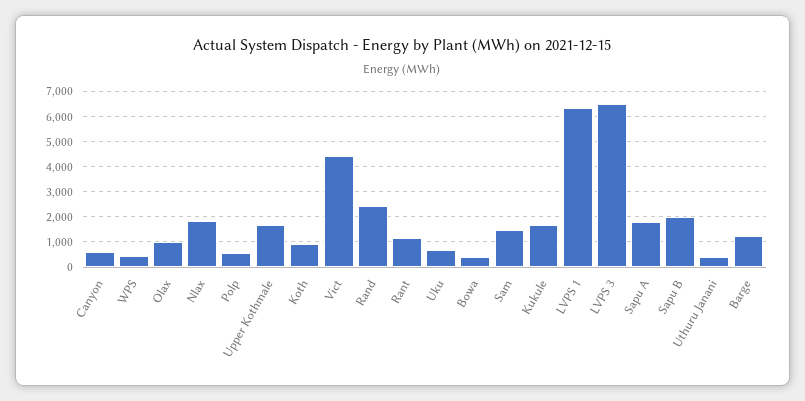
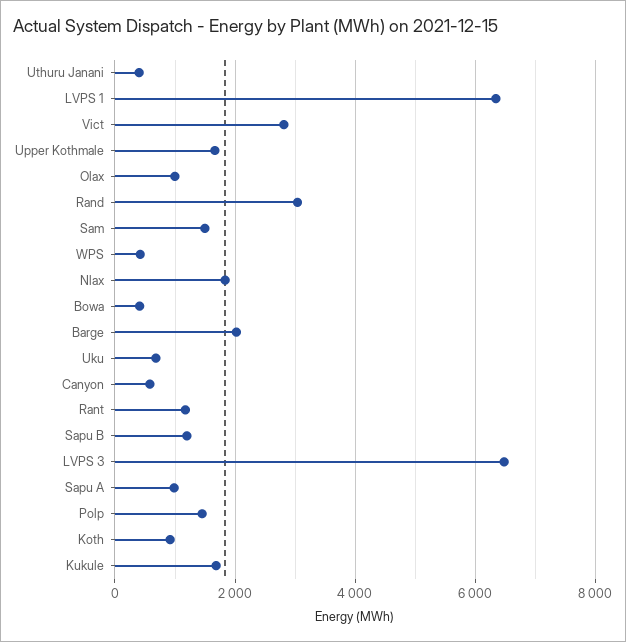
Polp: 500 -> 1400
Vict: 4500 -> 2800
Rand: 2500 -> 3000
Sapu A: 1750 -> 1000
Sapu B: 2000 -> 1200
Barge: 1250 -> 2000

